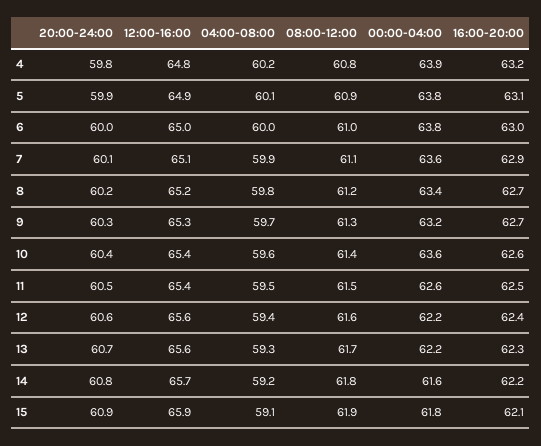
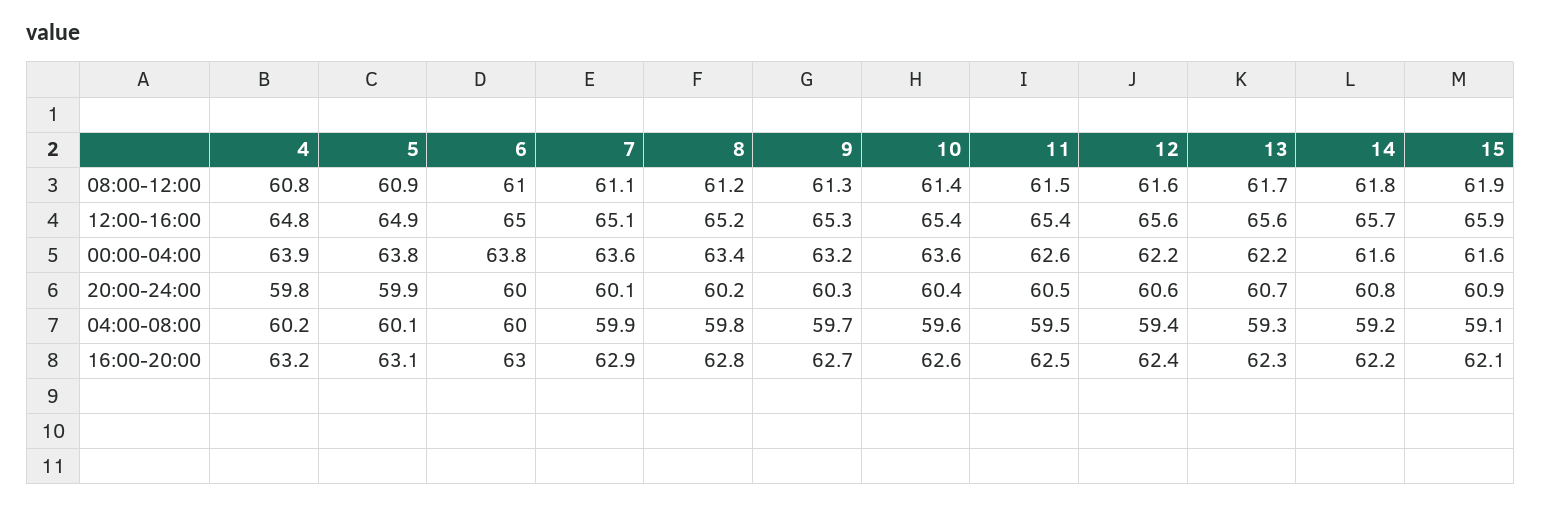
16:00-20:00, 8: 62.7 -> 62.8
00:00-04:00, 15: 61.8 -> 61.6

